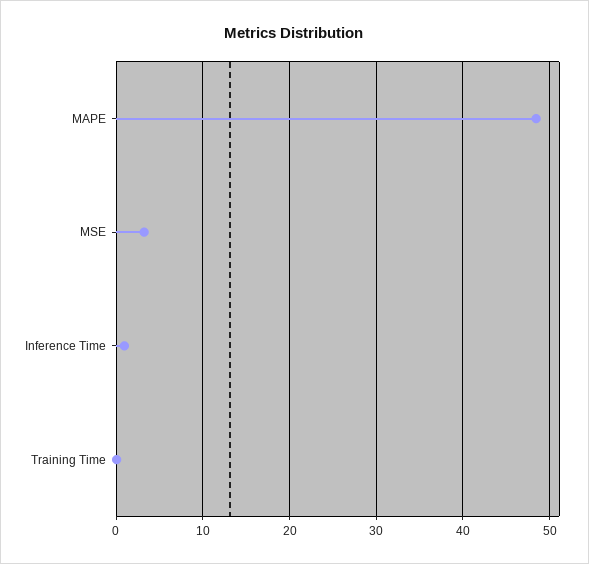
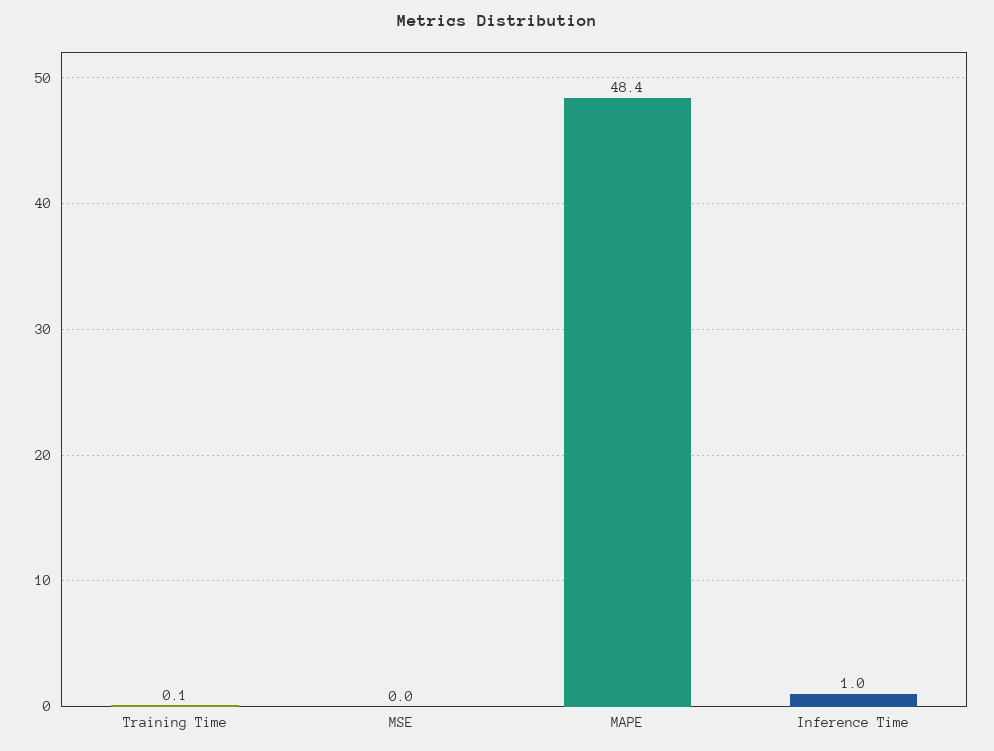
MSE: 3 -> 0

